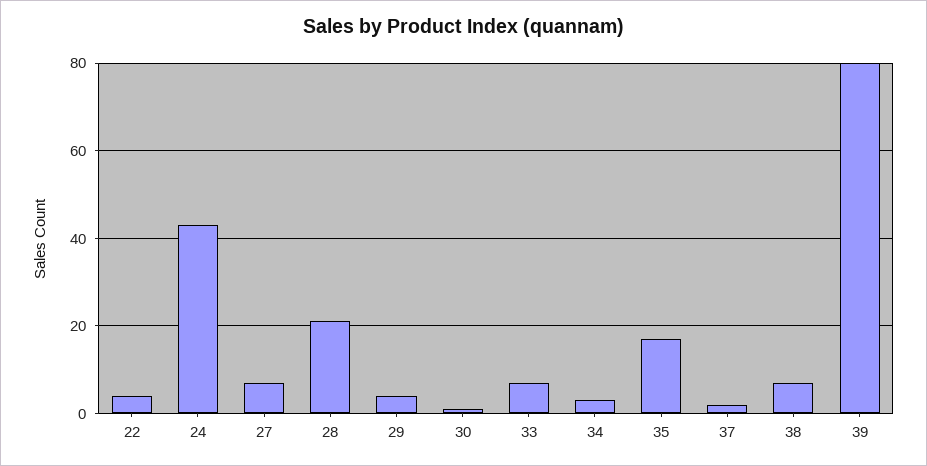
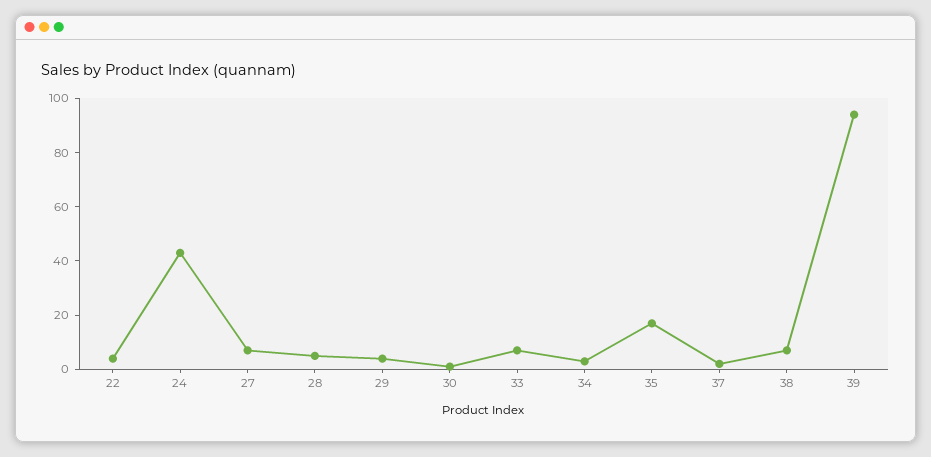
28: 20 -> 5
39: 80 -> 95

